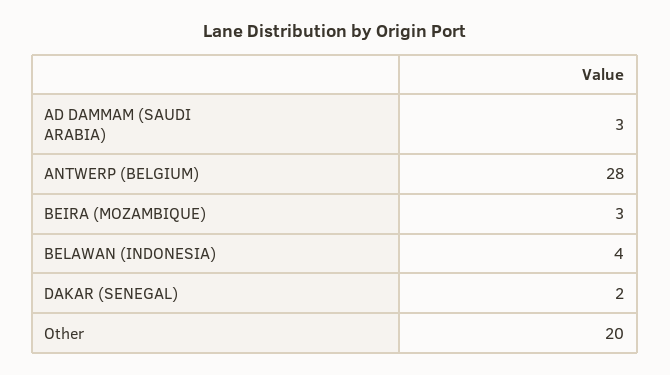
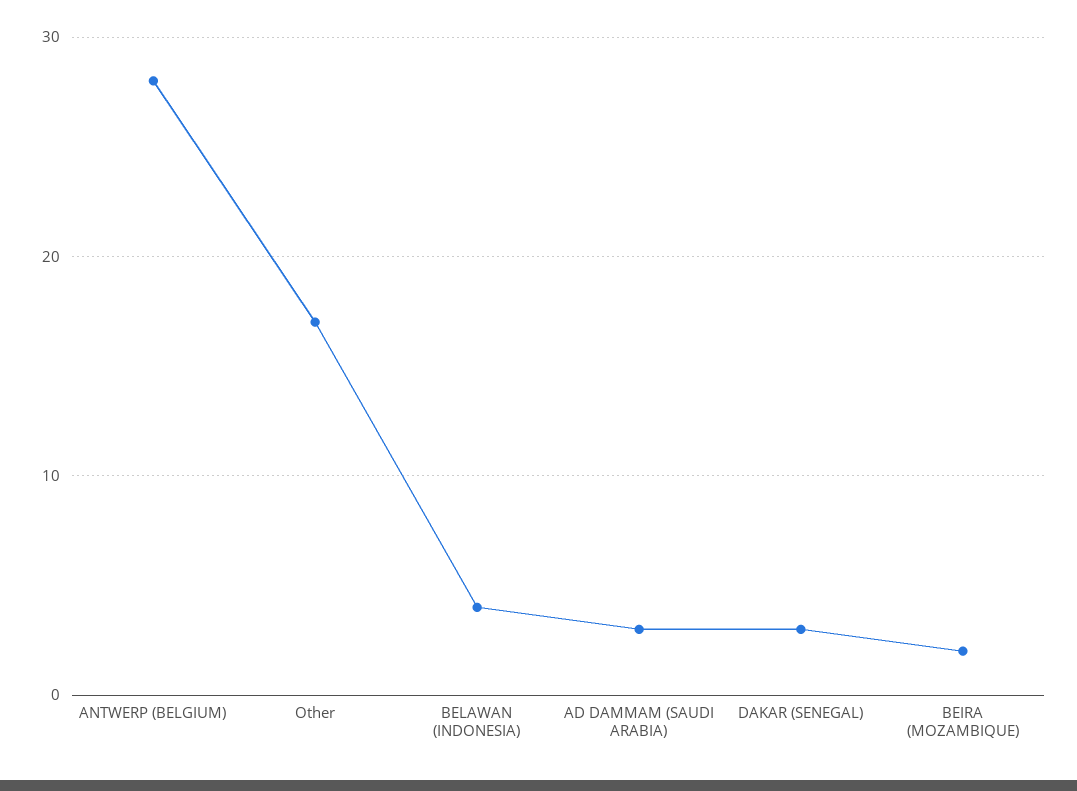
BEIRA (MOZAMBIQUE): 3 -> 2
DAKAR (SENEGAL): 2 -> 3
Other: 20 -> 17

